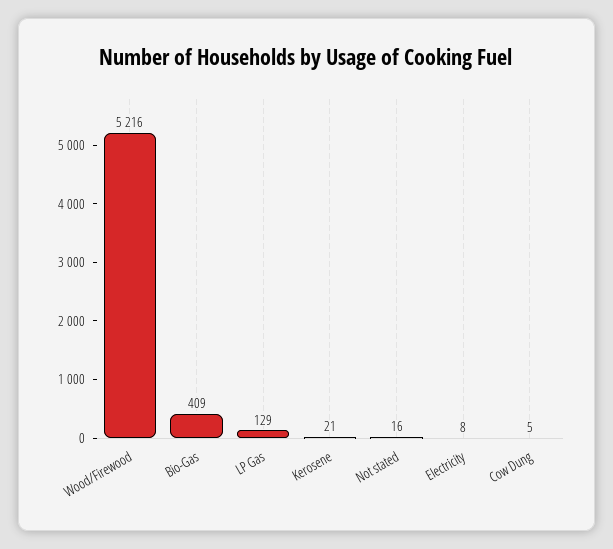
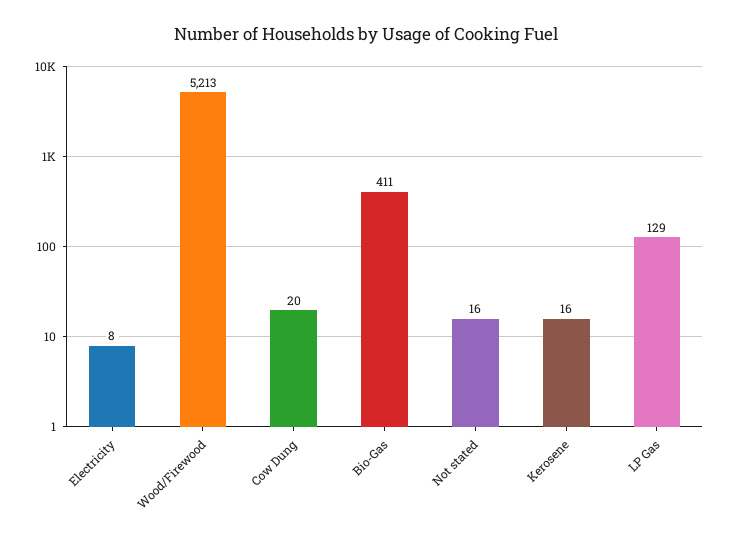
Wood/Firewood: 5216 -> 5213
Bio-Gas: 409 -> 411
Kerosene: 21 -> 16
Cow Dung: 5 -> 20

